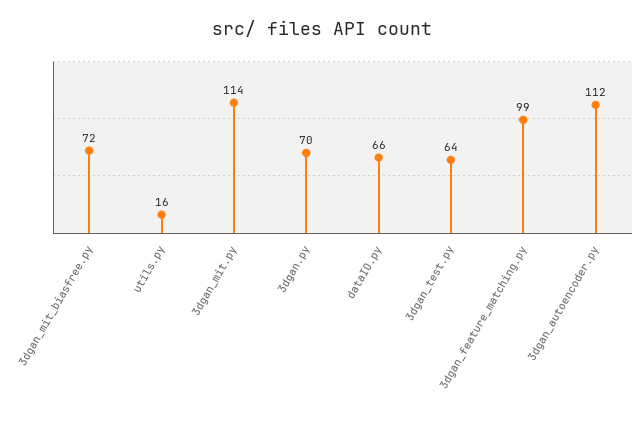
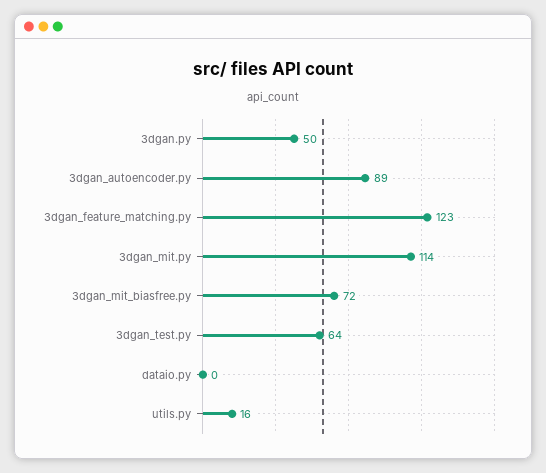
3dgan.py: 70 -> 50
dataIO.py: 66 -> 0
3dgan_feature_matching.py: 99 -> 123
3dgan_autoencoder.py: 112 -> 89

